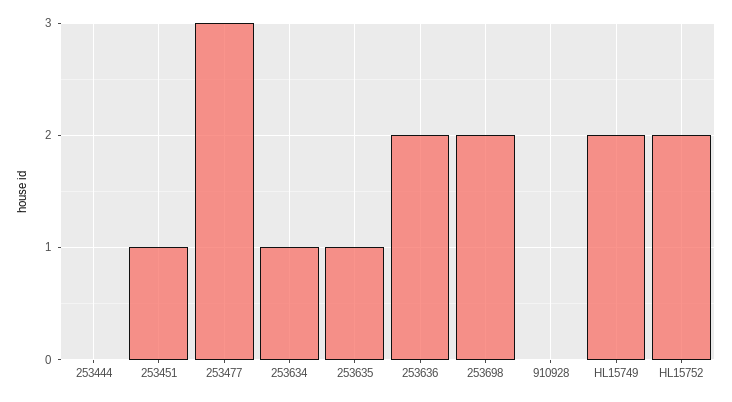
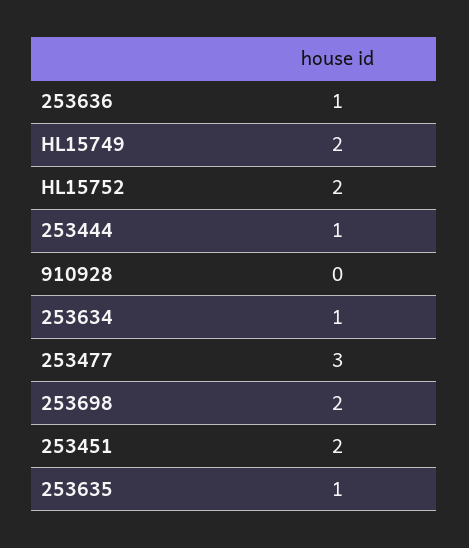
253444: 0 -> 1
253451: 1 -> 2
253636: 2 -> 1

